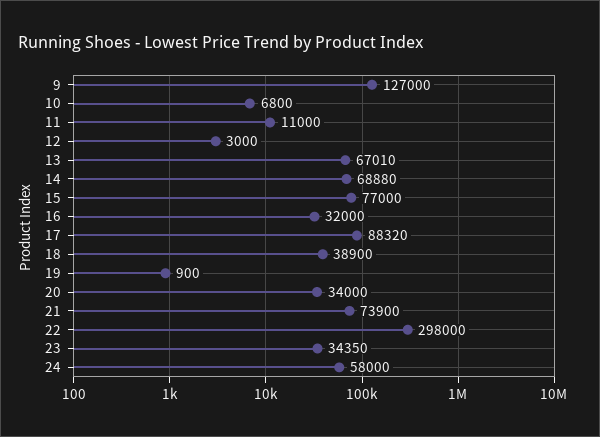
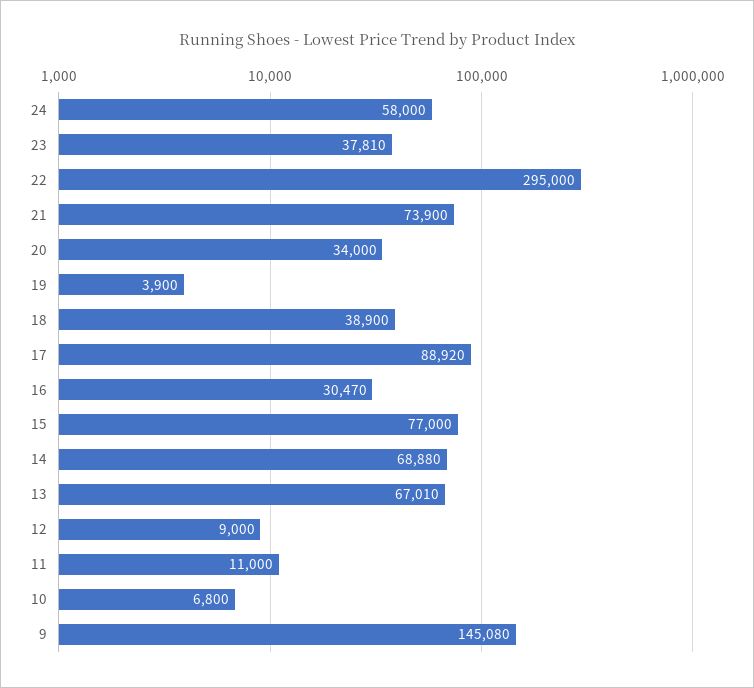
9: 127000 -> 145080
12: 3000 -> 9000
16: 32000 -> 30470
17: 88320 -> 88920
19: 900 -> 3900
22: 298000 -> 295000
23: 34350 -> 37810

